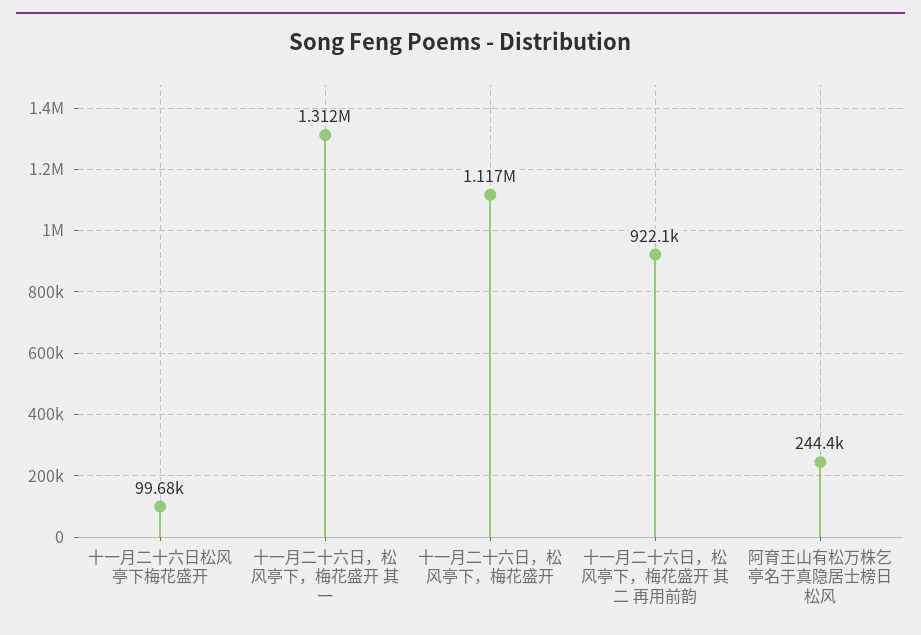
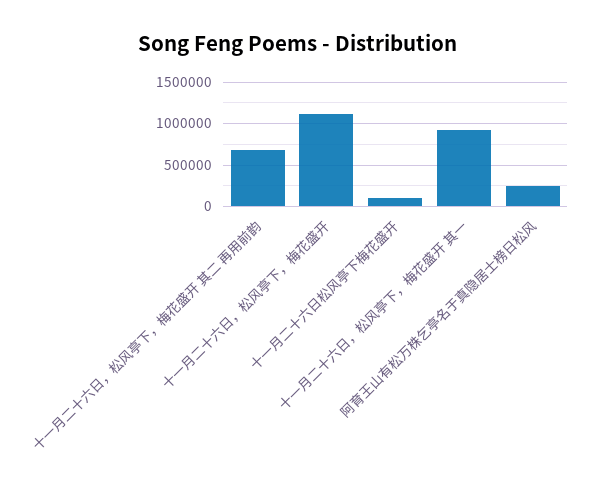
十一月二十六日，松风亭下，梅花盛开 其一: 1312000 -> 900000
十一月二十六日，松风亭下，梅花盛开 其二 再用前韵: 922100 -> 700000

